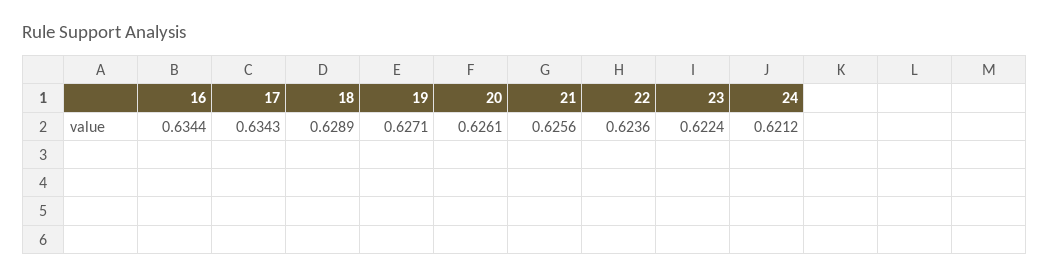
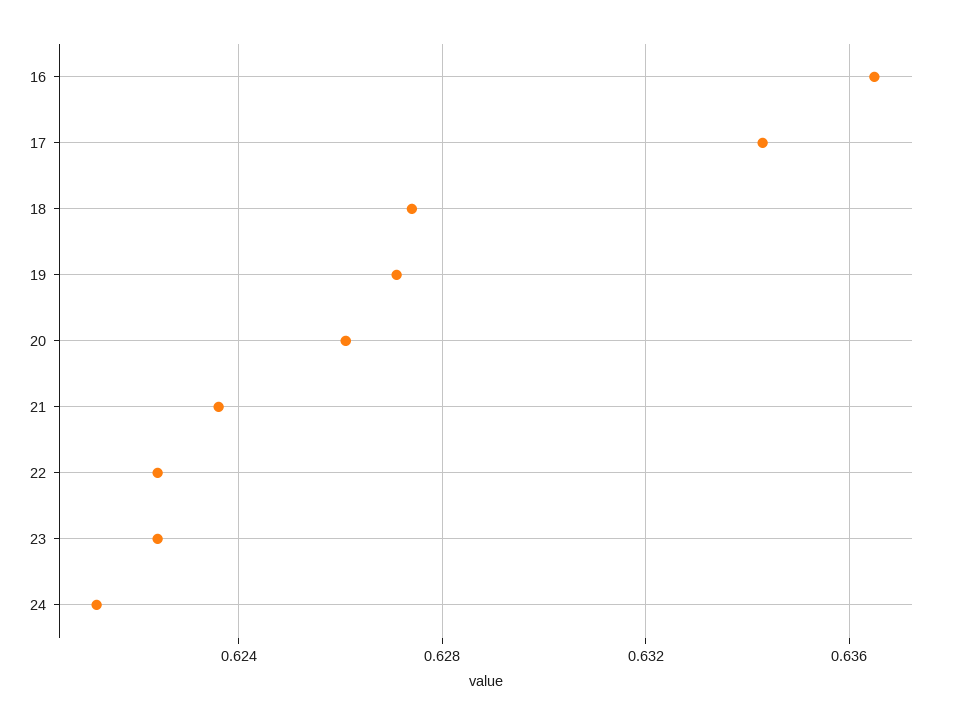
16: 0.6344 -> 0.6365
18: 0.6289 -> 0.6275
21: 0.6256 -> 0.6235
22: 0.6236 -> 0.6225

